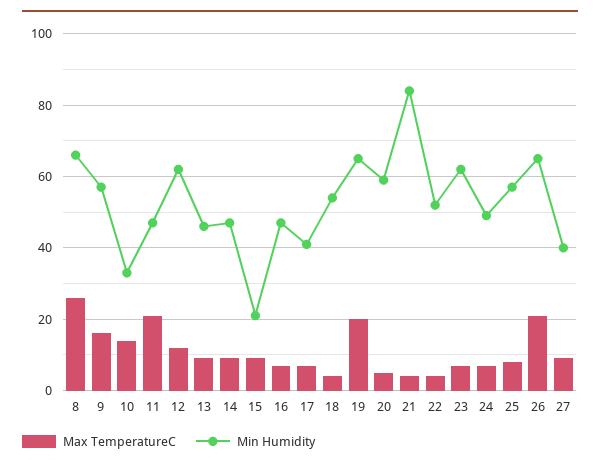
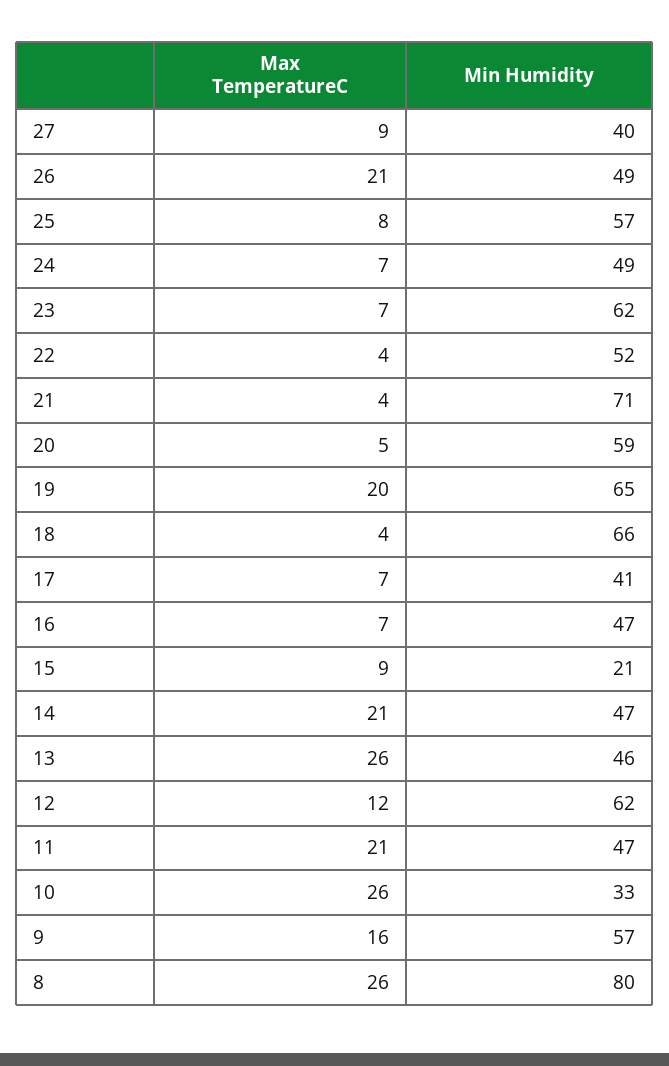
Min Humidity, 8: 65 -> 80
Max TemperatureC, 10: 15 -> 26
Max TemperatureC, 13: 10 -> 26
Max TemperatureC, 14: 10 -> 21
Min Humidity, 18: 55 -> 66
Min Humidity, 21: 85 -> 71
Min Humidity, 26: 65 -> 49

